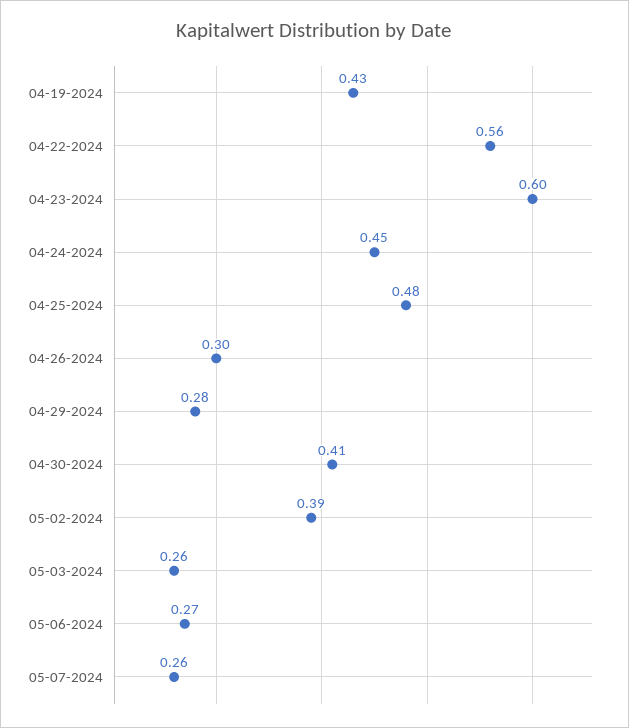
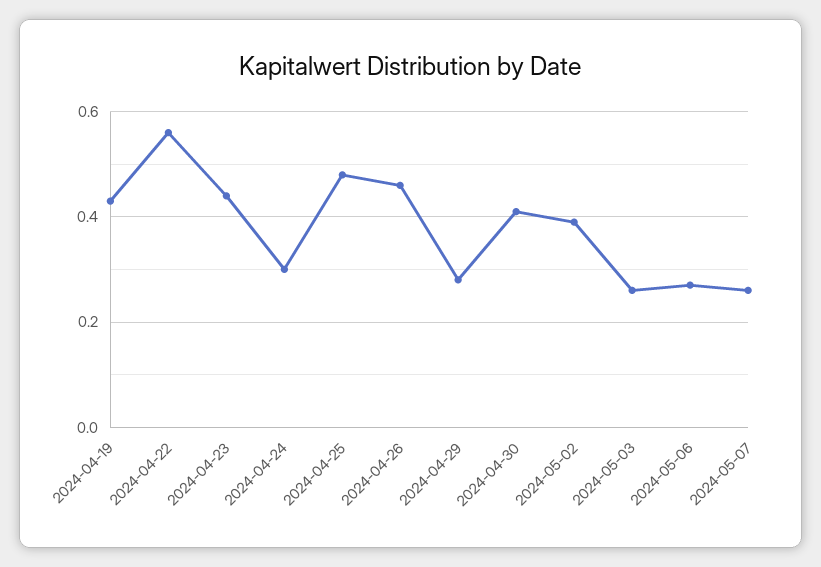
04-23-2024: 0.6 -> 0.45
04-24-2024: 0.45 -> 0.3
04-26-2024: 0.3 -> 0.45

